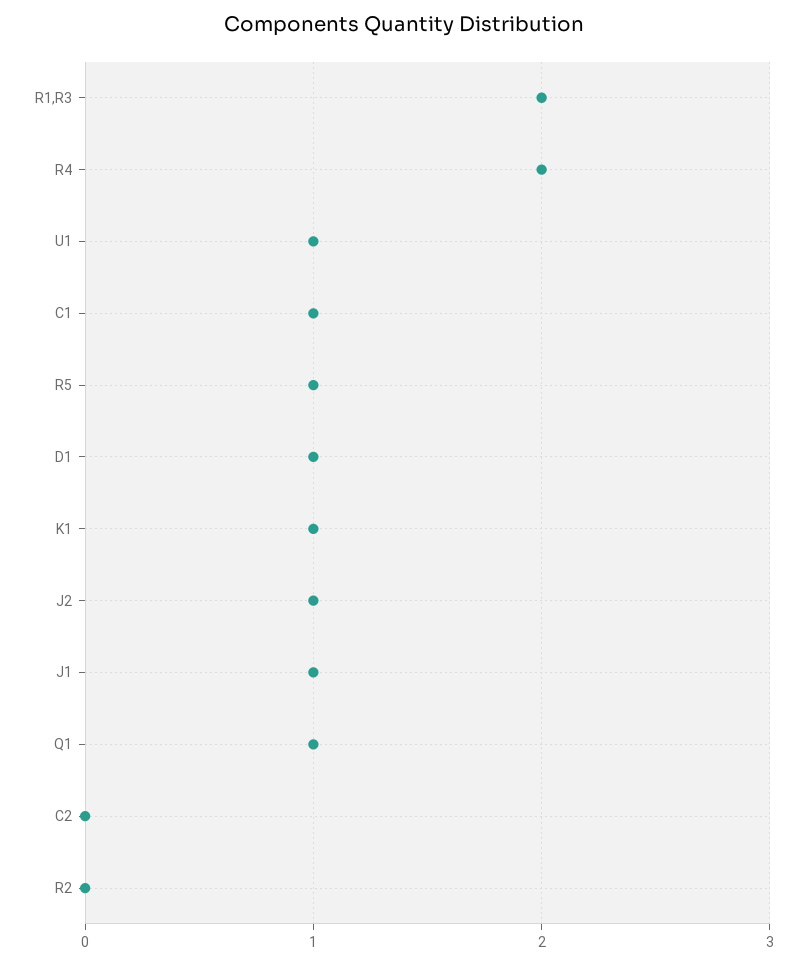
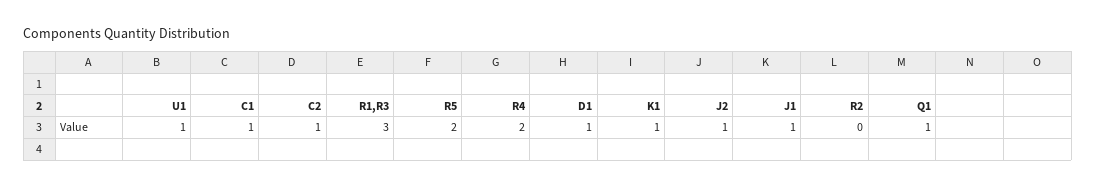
R1,R3: 2 -> 3
R5: 1 -> 2
C2: 0 -> 1

